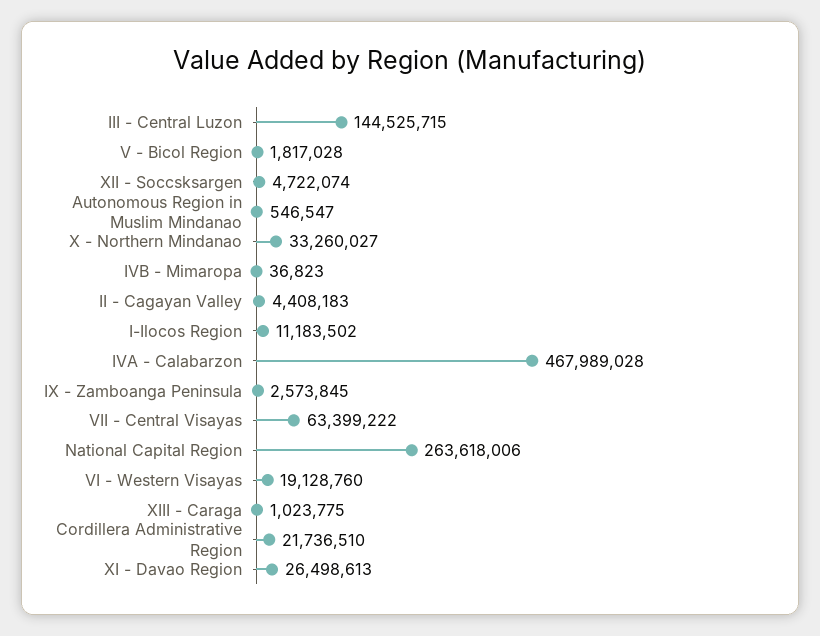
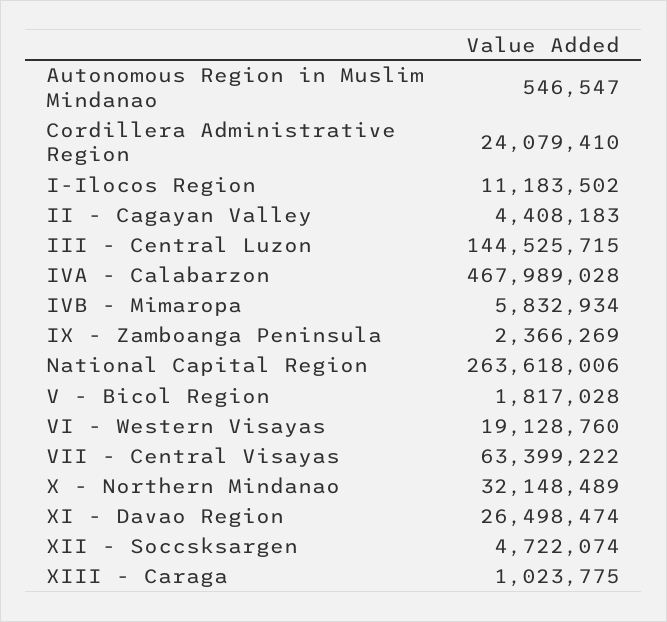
X - Northern Mindanao: 33260027 -> 32148489
IVB - Mimaropa: 36823 -> 5832934
IX - Zamboanga Peninsula: 2573845 -> 2366269
Cordillera Administrative Region: 21736510 -> 24079410
XI - Davao Region: 26498613 -> 26498474

